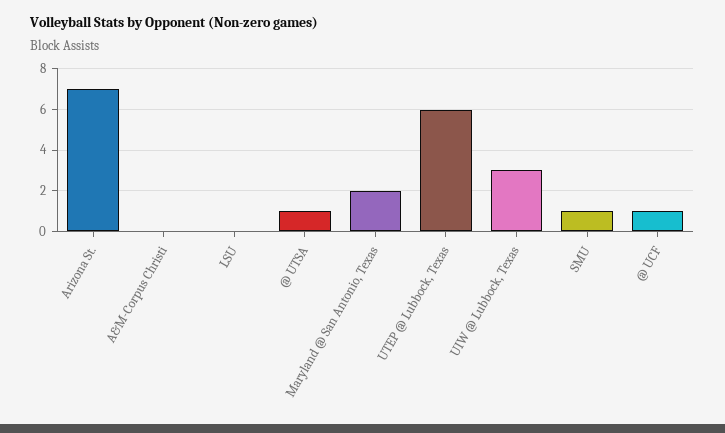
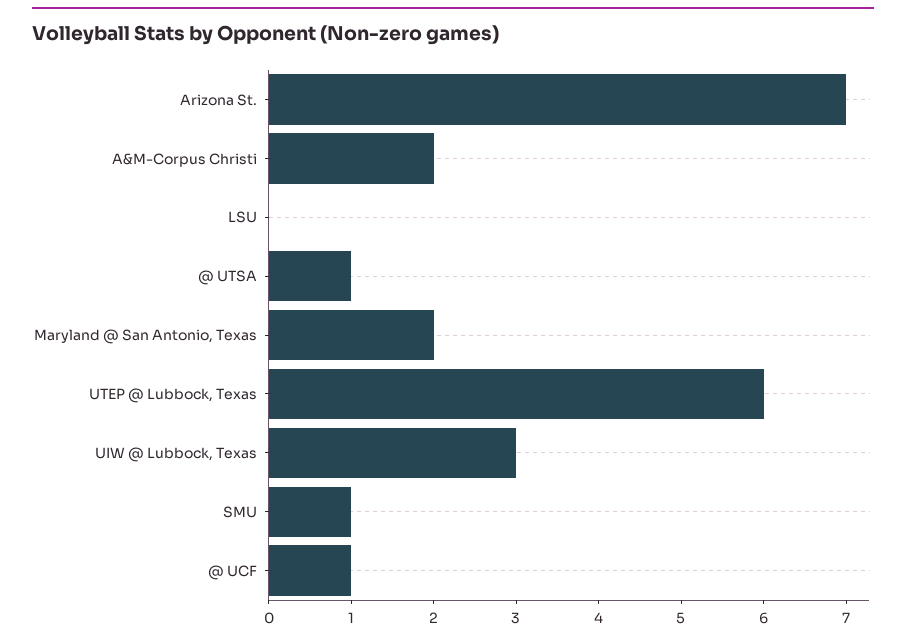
A&M-Corpus Christi: 0 -> 2

